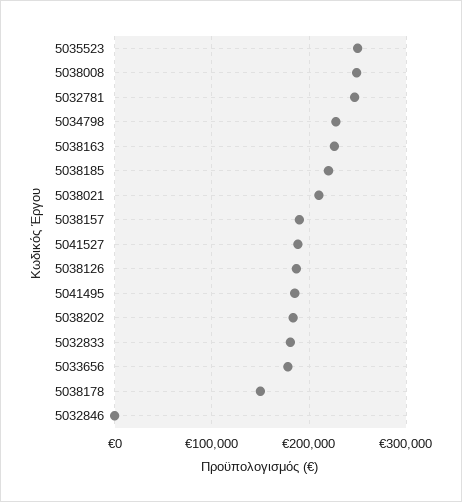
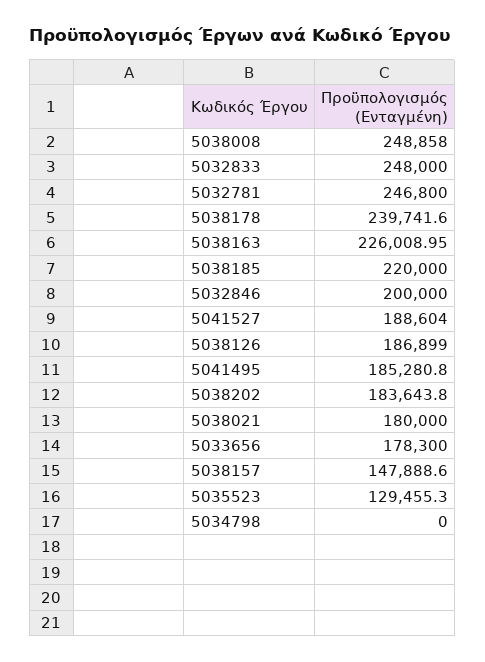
5035523: 250000 -> 129455.3
5034798: 230000 -> 0
5038021: 210000 -> 180000
5038157: 190000 -> 147888.6
5032833: 180000 -> 248000
5038178: 150000 -> 239741.6
5032846: 0 -> 200000

